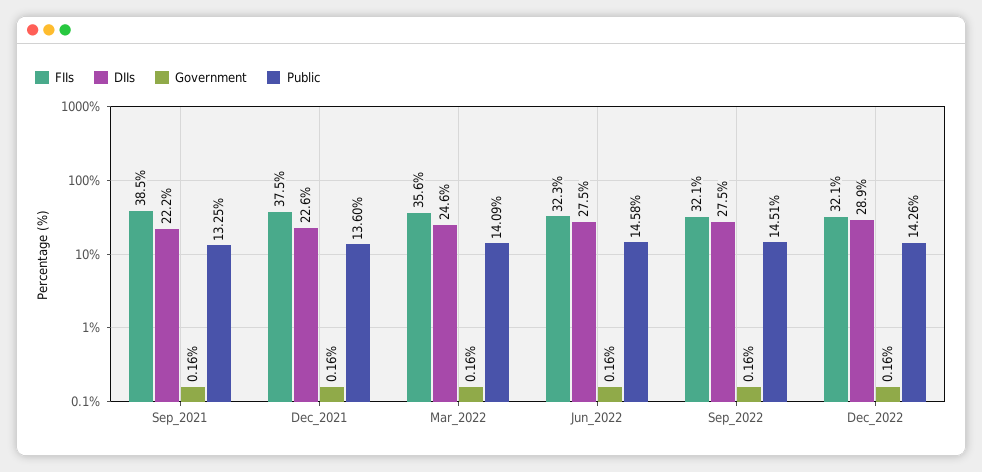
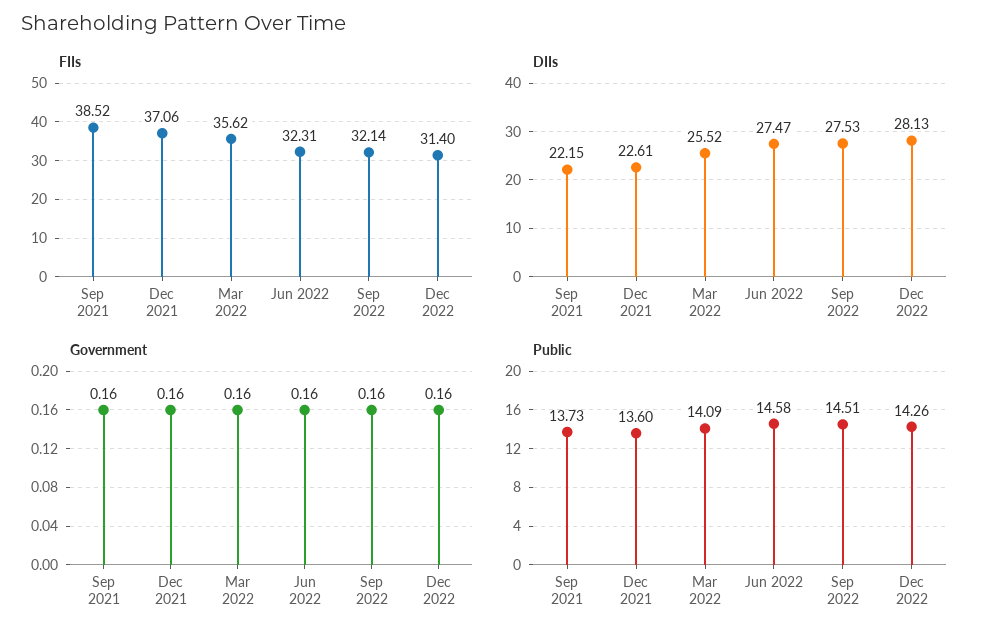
Public, Sep_2021: 13.25 -> 13.73
FIIs, Dec_2021: 37.5 -> 37.06
DIIs, Mar_2022: 24.6 -> 25.52
FIIs, Dec_2022: 32.1 -> 31.4
DIIs, Dec_2022: 28.9 -> 28.13

